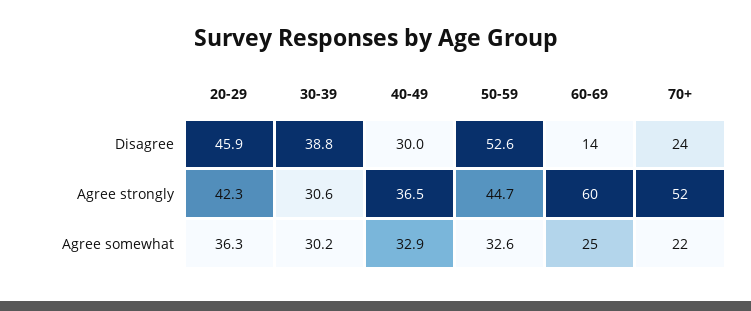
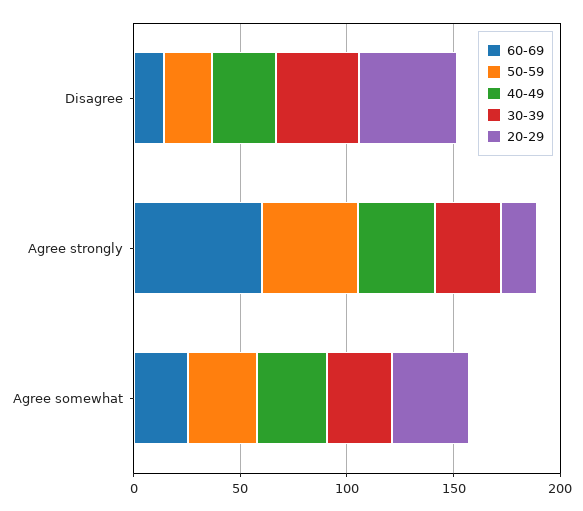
50-59, Disagree: 52.6 -> 20
70+, Disagree: 24 -> none
20-29, Agree strongly: 42.3 -> 20
70+, Agree strongly: 52 -> none
70+, Agree somewhat: 22 -> none

